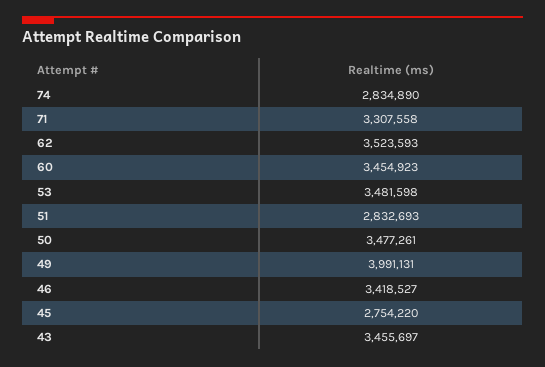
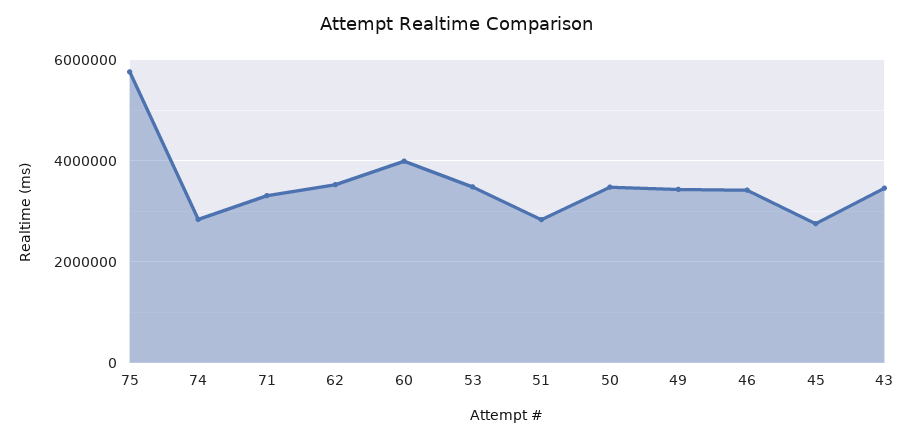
60: 3454923 -> 4000000
49: 3991131 -> 3400000
75: none -> 5800000

